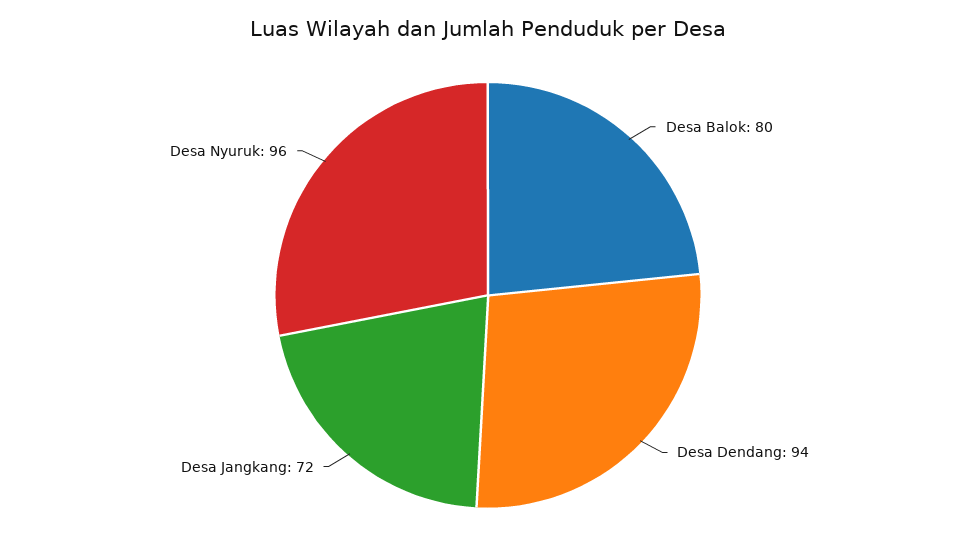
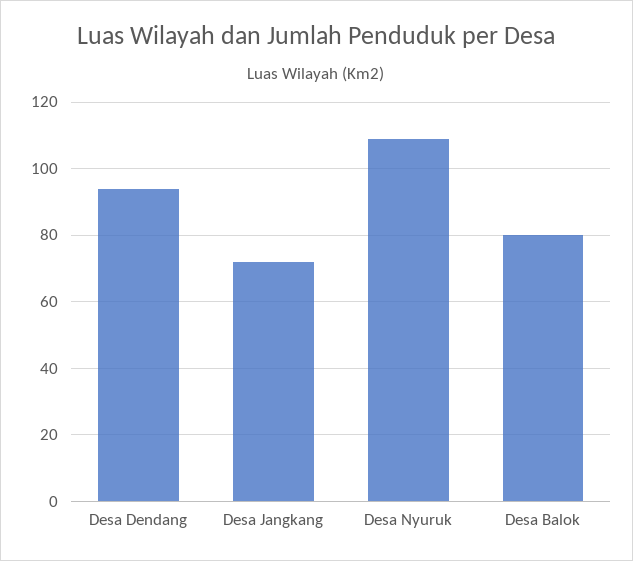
Desa Nyuruk: 96 -> 110

